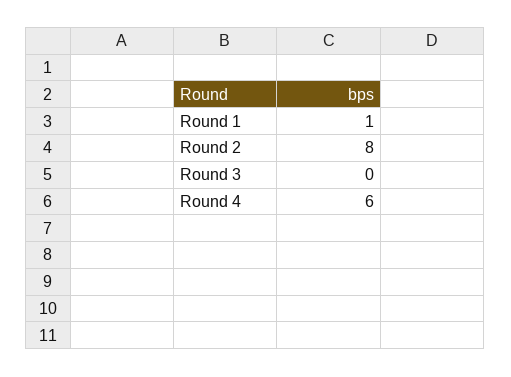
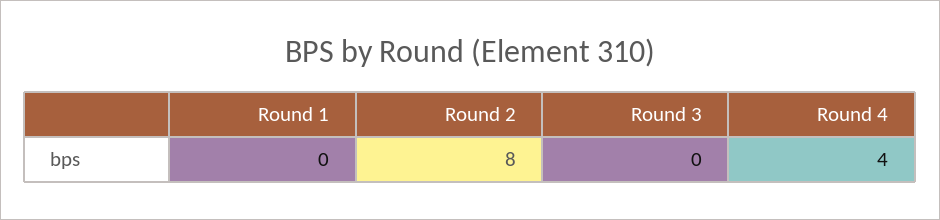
Round 1: 1 -> 0
Round 4: 6 -> 4

